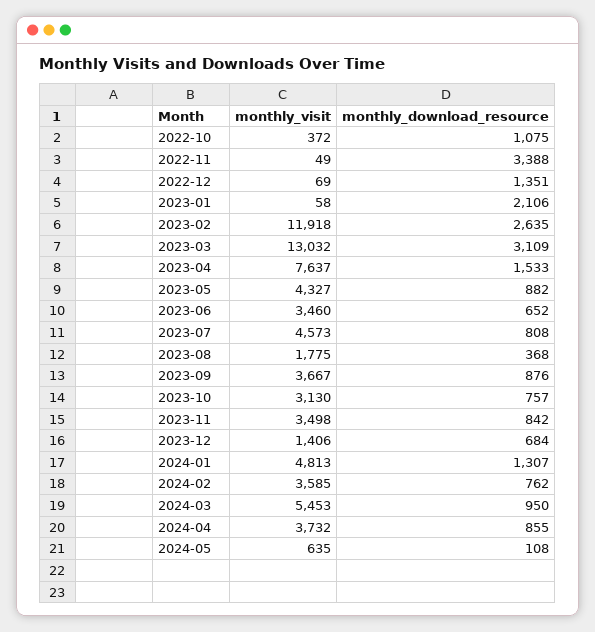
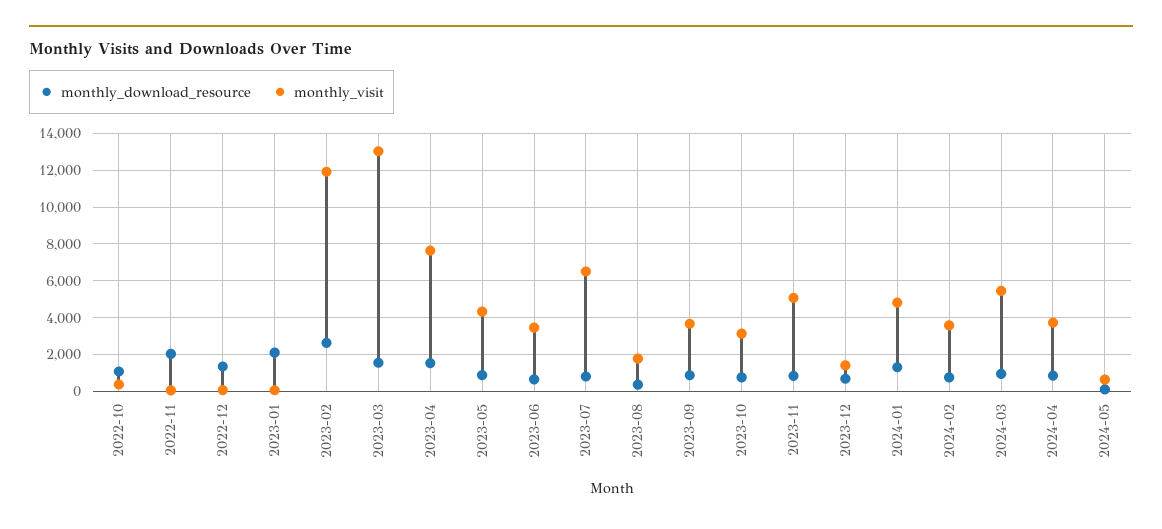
monthly_download_resource, 2022-11: 3388 -> 2000
monthly_download_resource, 2023-03: 3109 -> 1500
monthly_visit, 2023-07: 4573 -> 6500
monthly_visit, 2023-11: 3498 -> 5000

